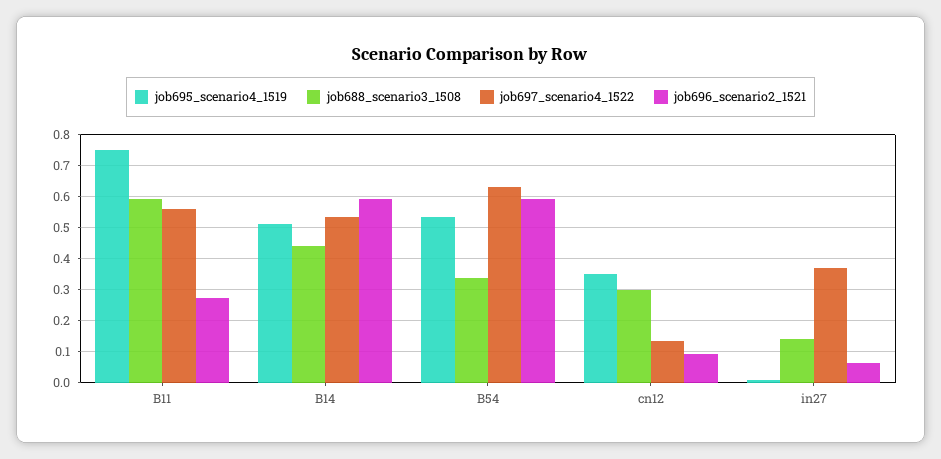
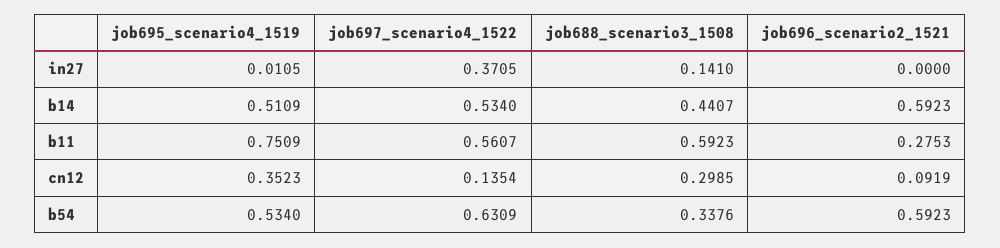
job696_scenario2_1521, in27: 0.06 -> 0

